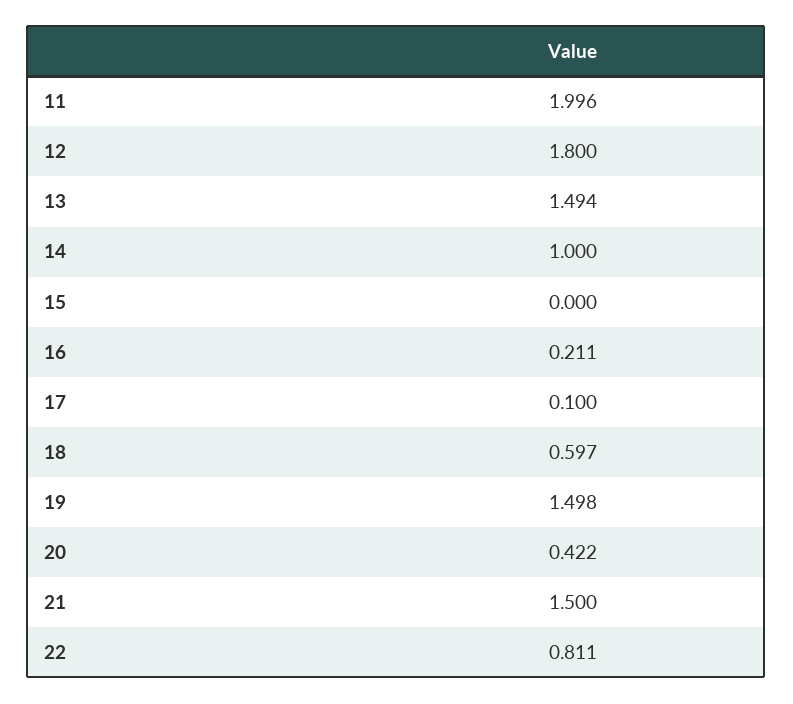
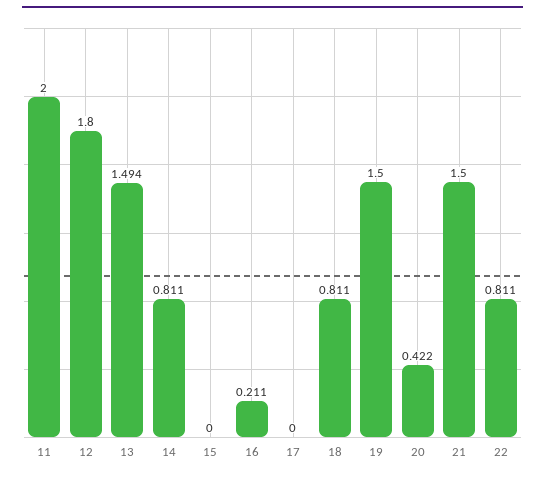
11: 1.996 -> 2
14: 1 -> 0.811
17: 0.1 -> 0
18: 0.597 -> 0.811
19: 1.498 -> 1.5

